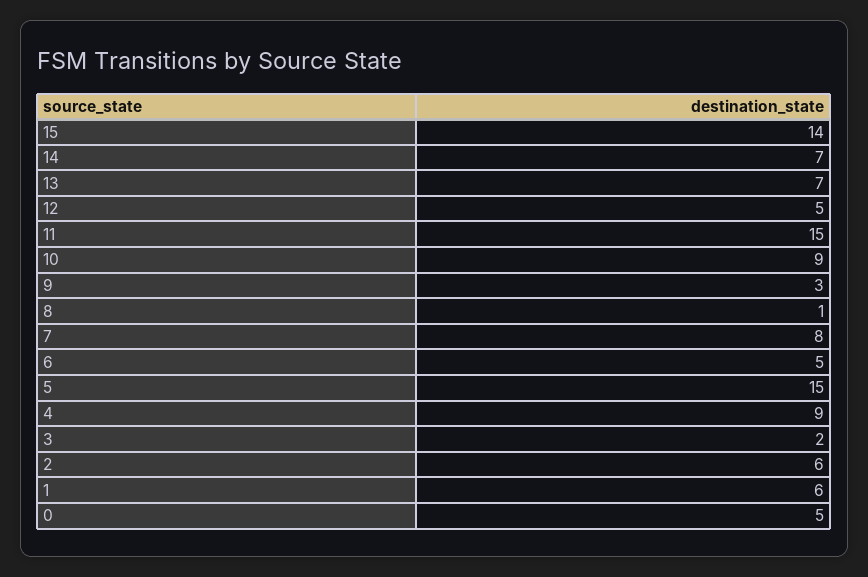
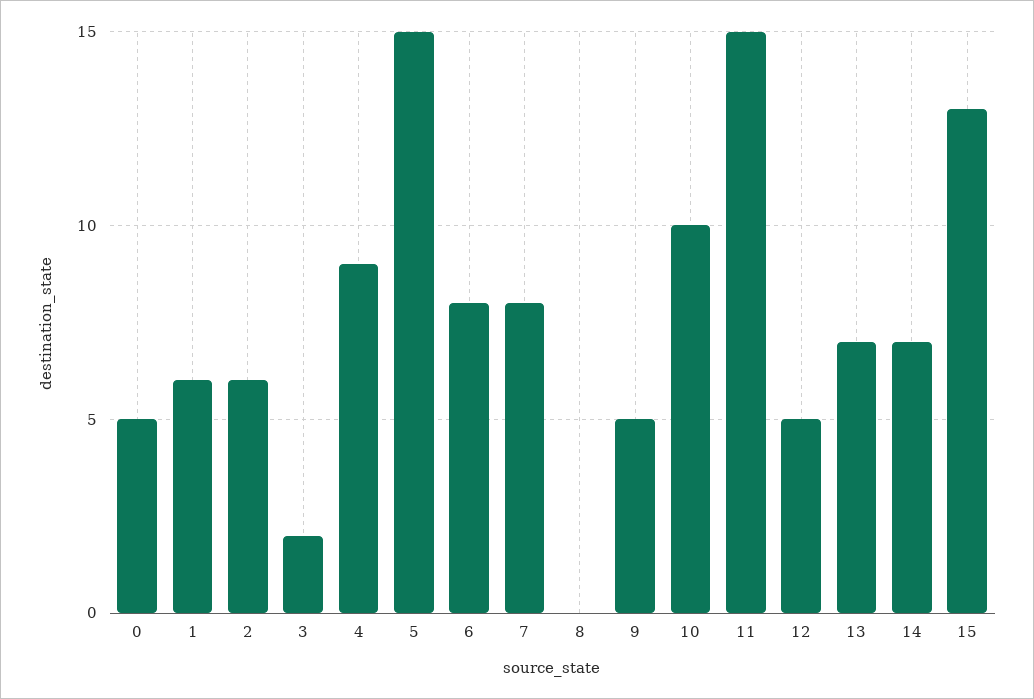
15: 14 -> 13
10: 9 -> 10
9: 3 -> 5
8: 1 -> 0
6: 5 -> 8

